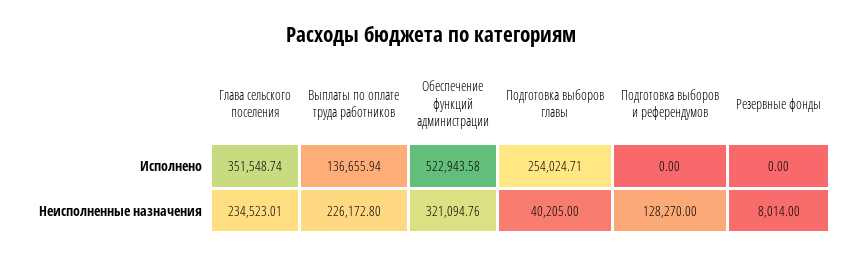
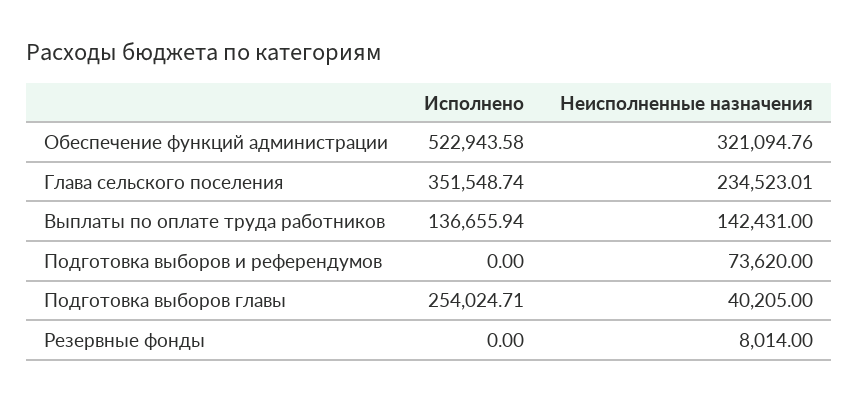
Выплаты по оплате труда работников, Неисполненные назначения: 226172.8 -> 142431
Подготовка выборов и референдумов, Неисполненные назначения: 128270 -> 73620

